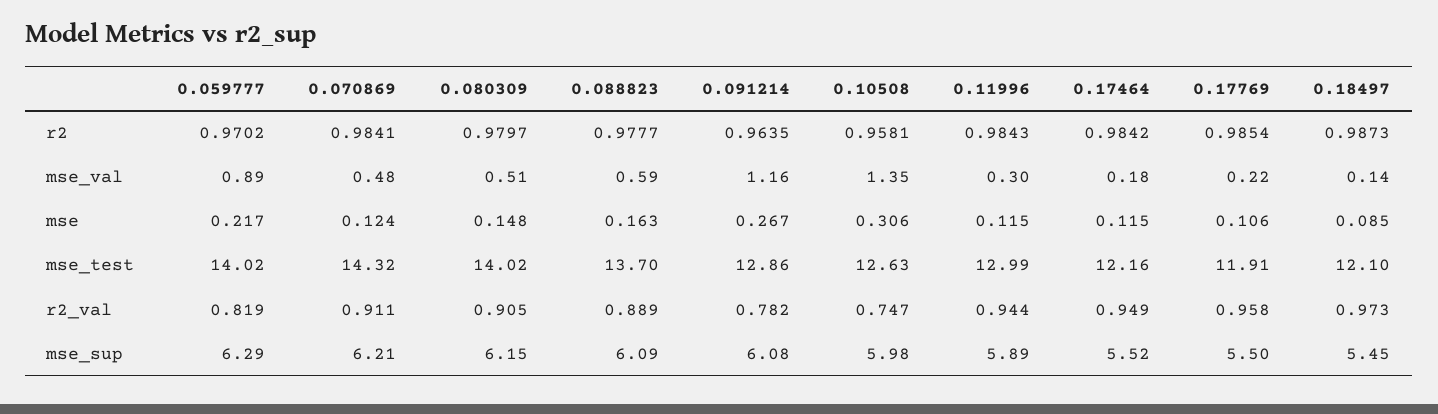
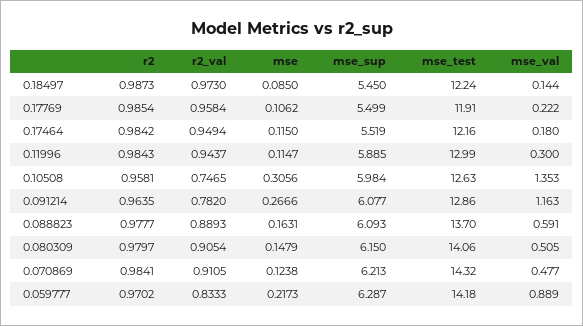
0.059777, mse_test: 14.02 -> 14.18
0.080309, mse_test: 14.02 -> 14.06
0.18497, mse_test: 12.1 -> 12.24
0.059777, r2_val: 0.819 -> 0.8333

